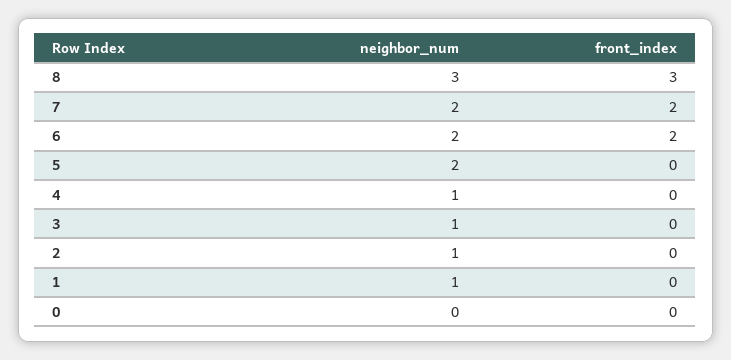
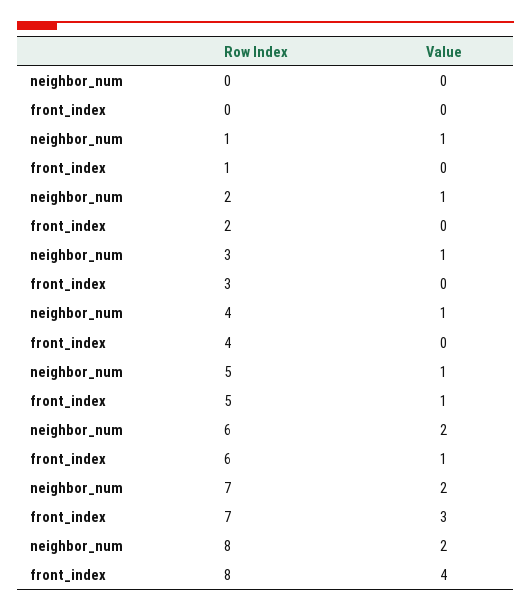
neighbor_num, 8: 3 -> 2
front_index, 8: 3 -> 4
front_index, 7: 2 -> 3
front_index, 6: 2 -> 1
neighbor_num, 5: 2 -> 1
front_index, 5: 0 -> 1

